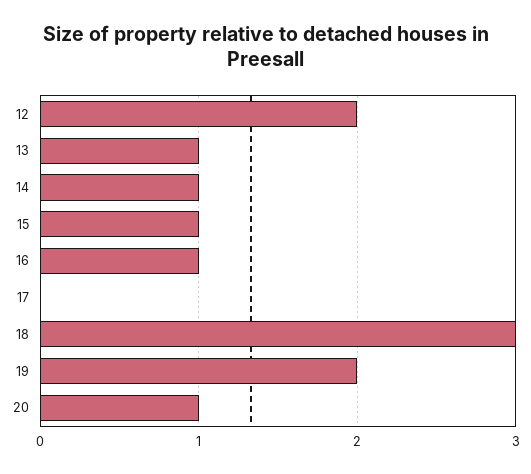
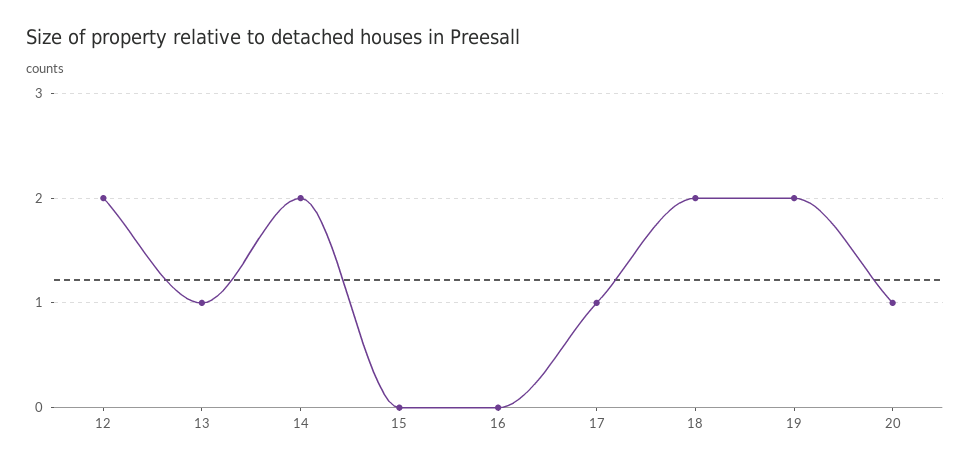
14: 1 -> 2
15: 1 -> 0
16: 1 -> 0
17: 0 -> 1
18: 3 -> 2

